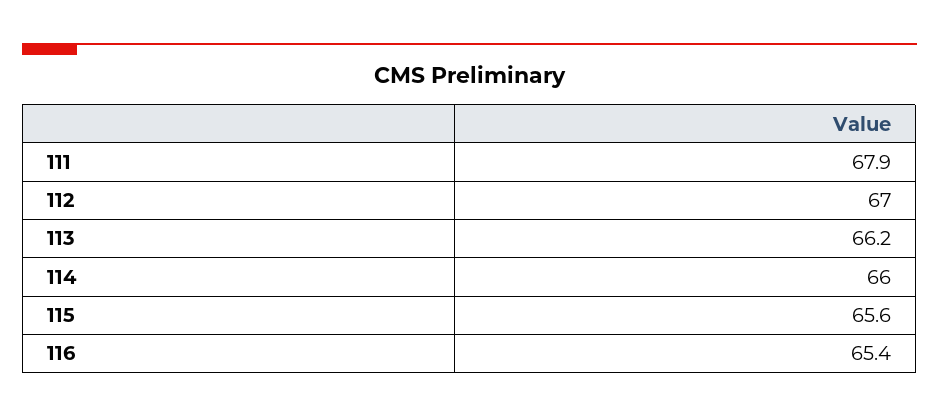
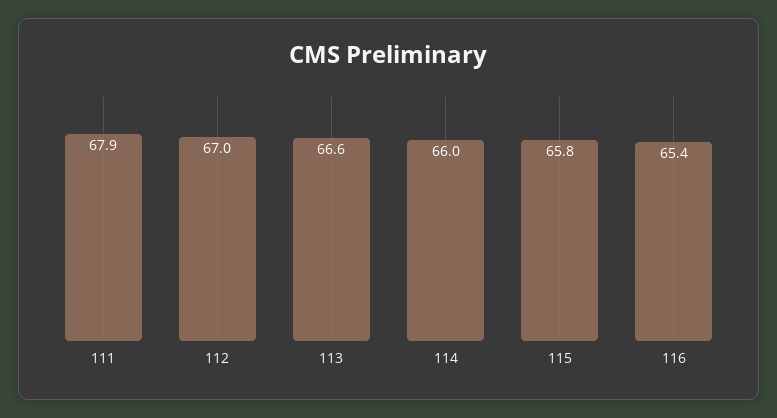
113: 66.2 -> 66.6
115: 65.6 -> 65.8

